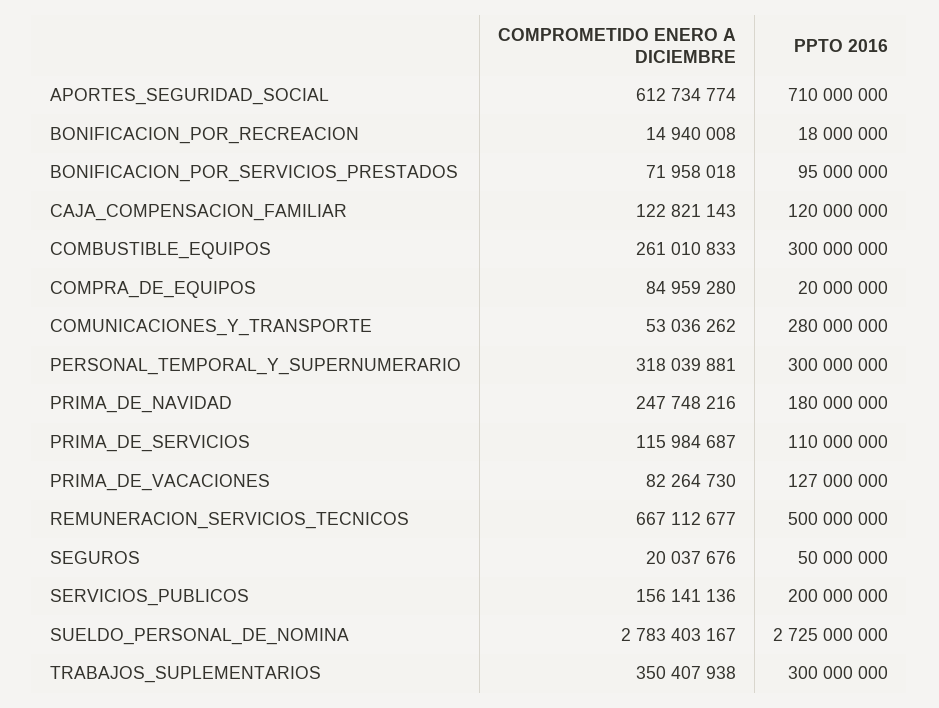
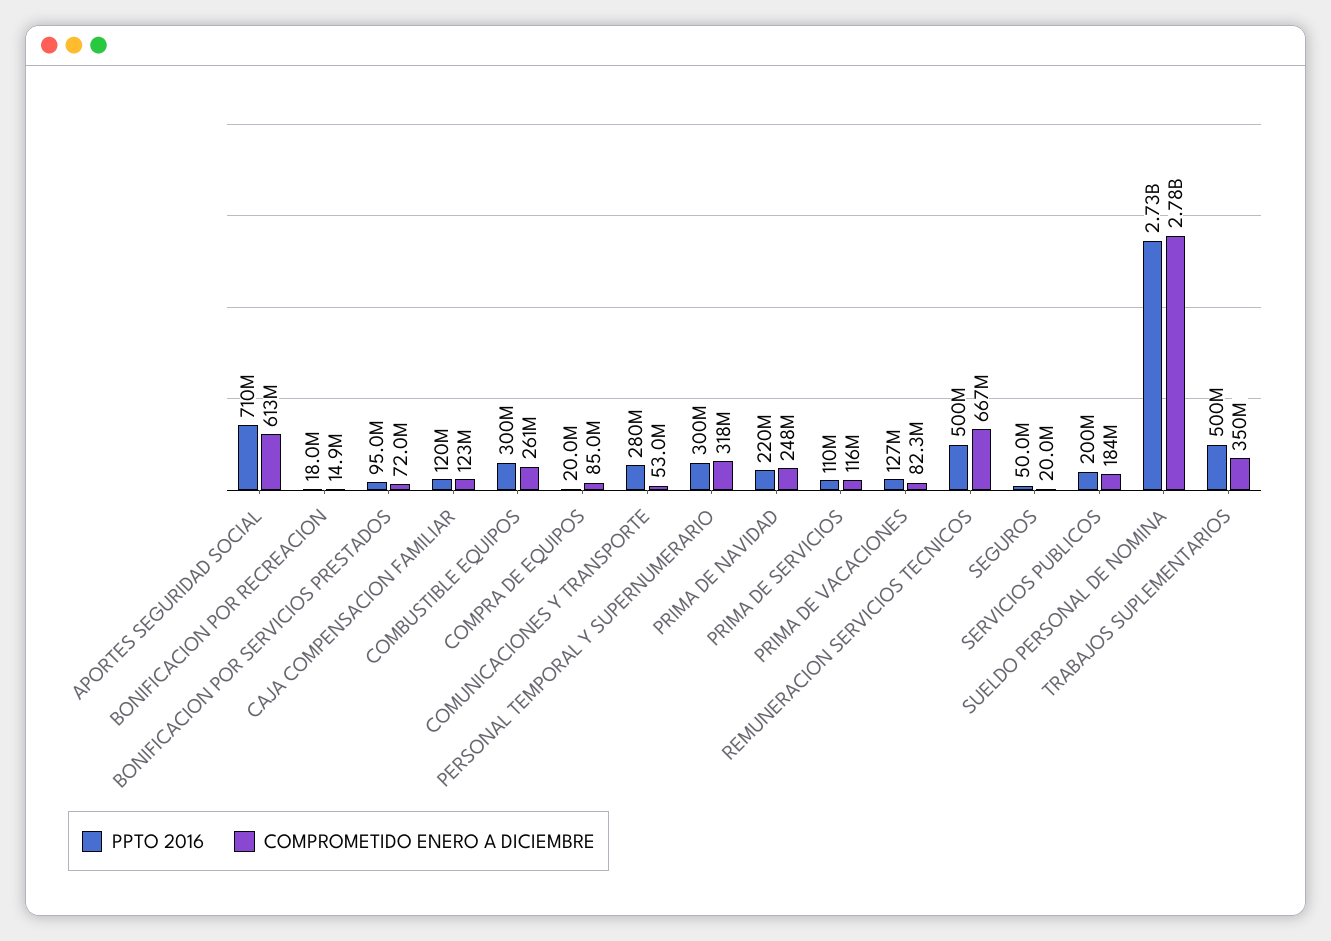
PPTO 2016, PRIMA_DE_NAVIDAD: 180000000 -> 220000000
COMPROMETIDO ENERO A DICIEMBRE, SERVICIOS_PUBLICOS: 156141136 -> 184000000
PPTO 2016, TRABAJOS_SUPLEMENTARIOS: 300000000 -> 500000000

